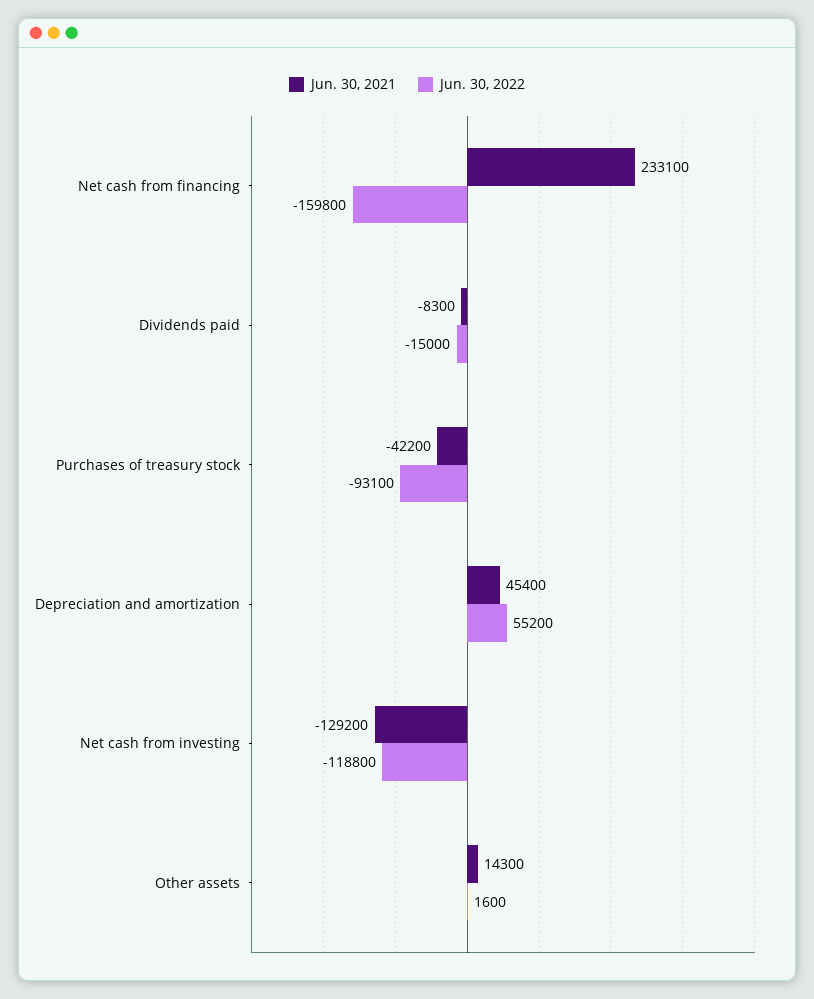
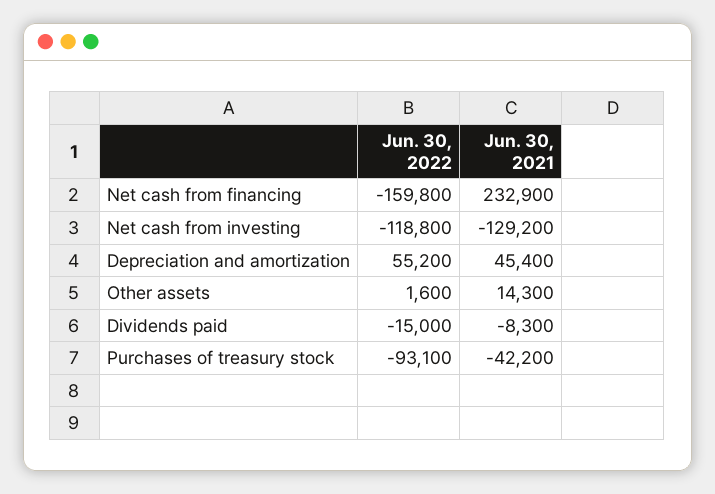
Jun. 30, 2021, Net cash from financing: 233100 -> 232900

